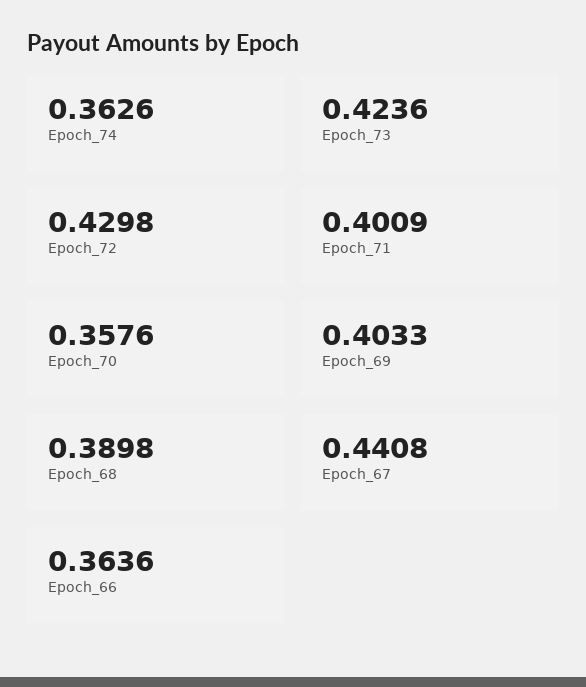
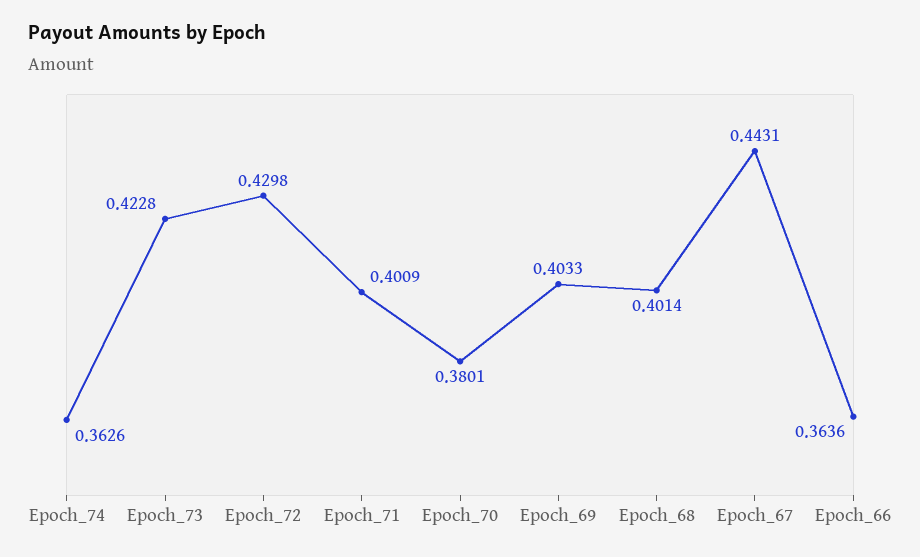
Epoch_73: 0.4236 -> 0.4228
Epoch_70: 0.3576 -> 0.3801
Epoch_68: 0.3898 -> 0.4014
Epoch_67: 0.4408 -> 0.4431

